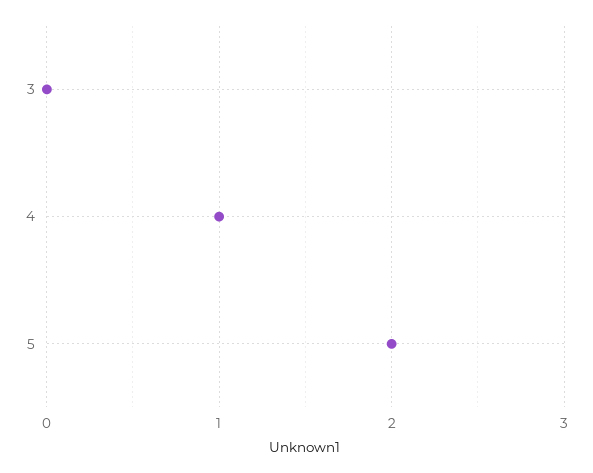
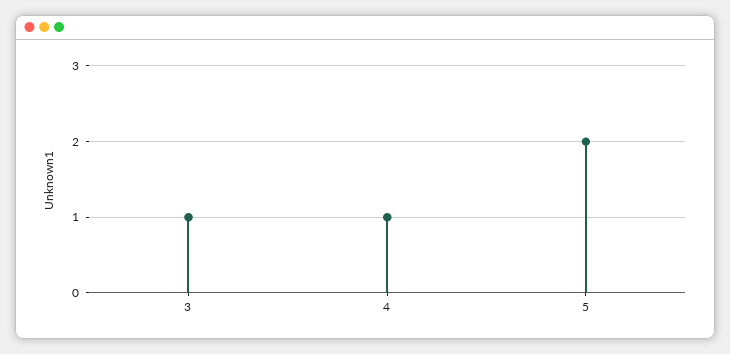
3: 0 -> 1

